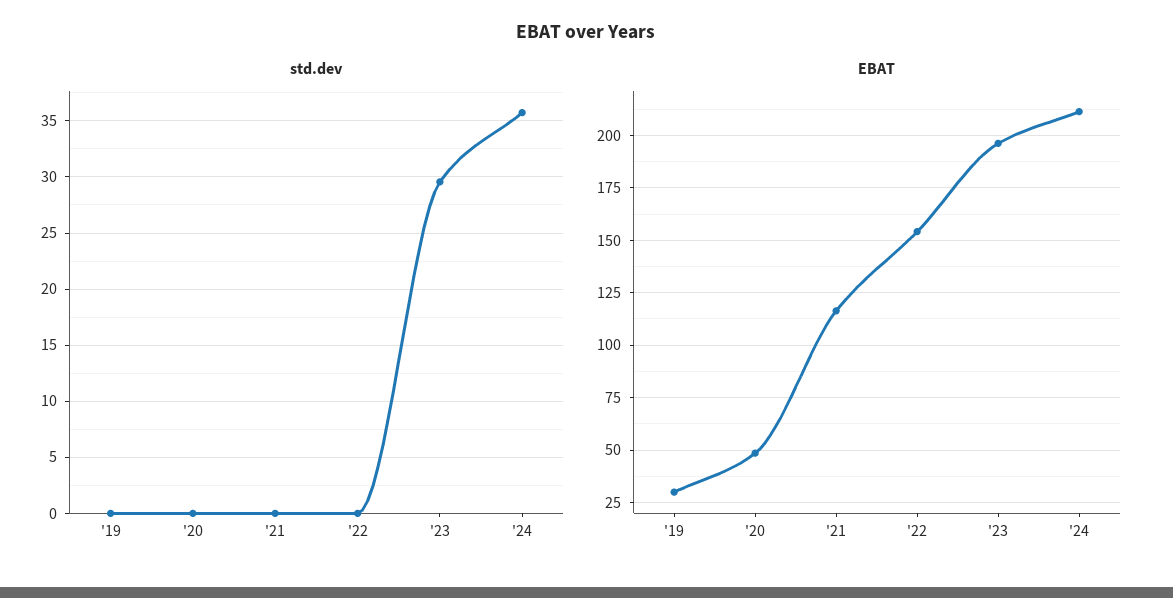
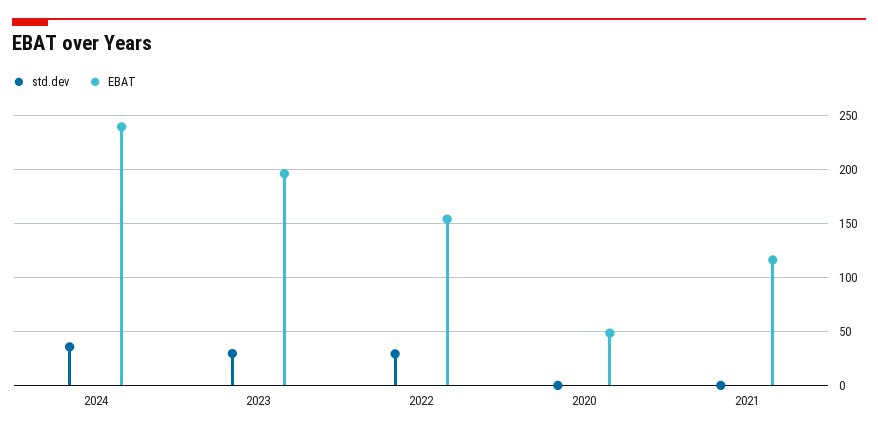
std.dev, '19: 0 -> none
std.dev, '22: 0 -> 30
EBAT, '19: 30 -> none
EBAT, '24: 210 -> 240

